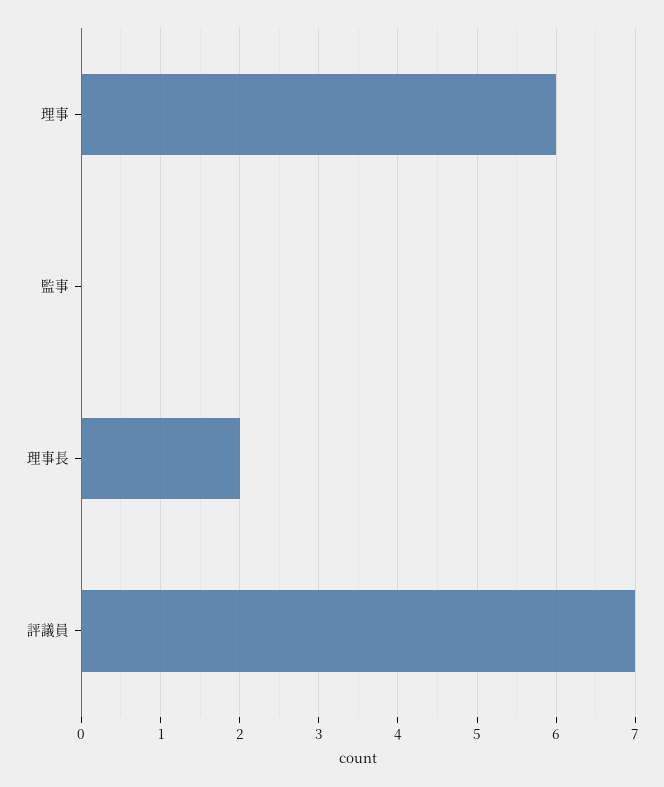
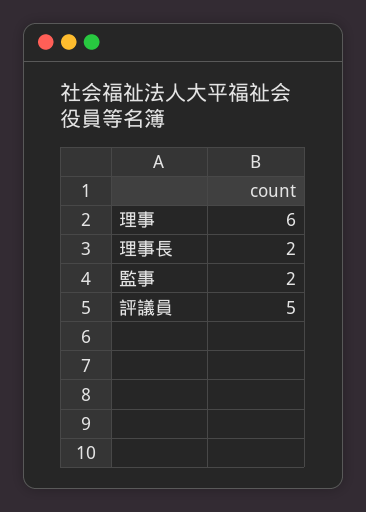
監事: 0 -> 2
評議員: 7 -> 5

